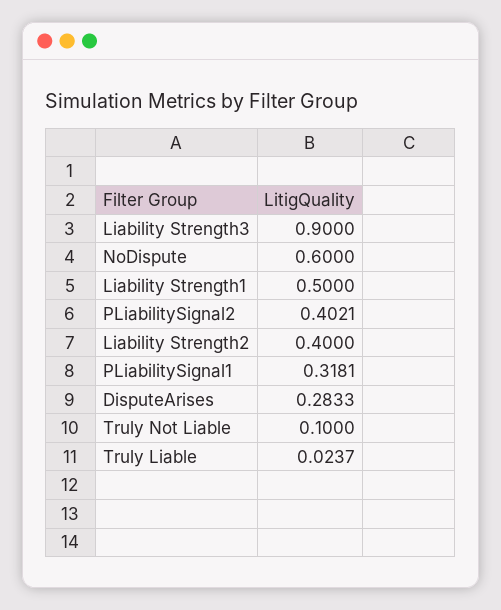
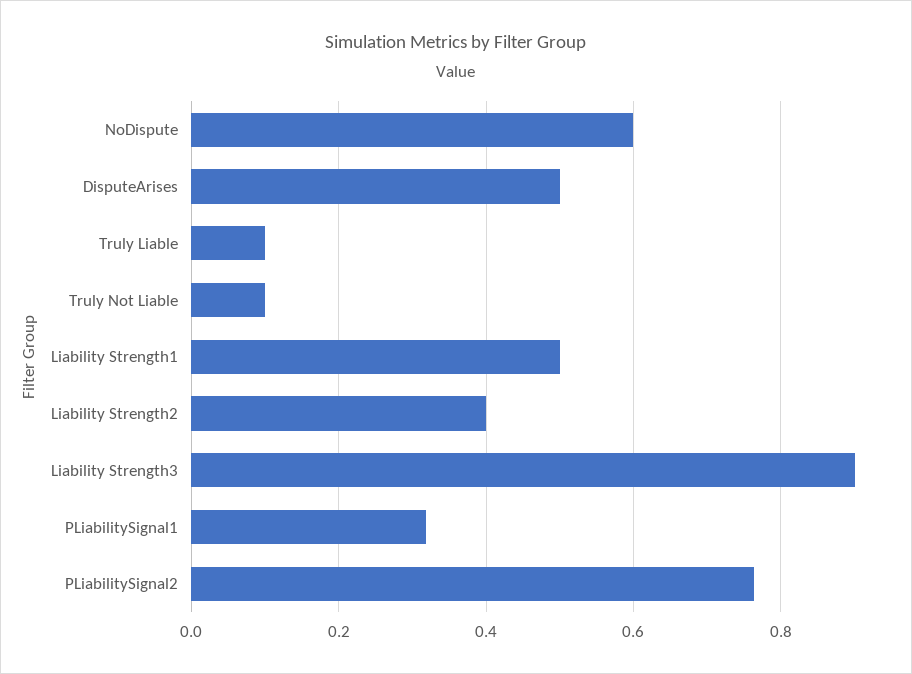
PLiabilitySignal2: 0.4021 -> 0.76
DisputeArises: 0.2833 -> 0.5
Truly Liable: 0.0237 -> 0.1

